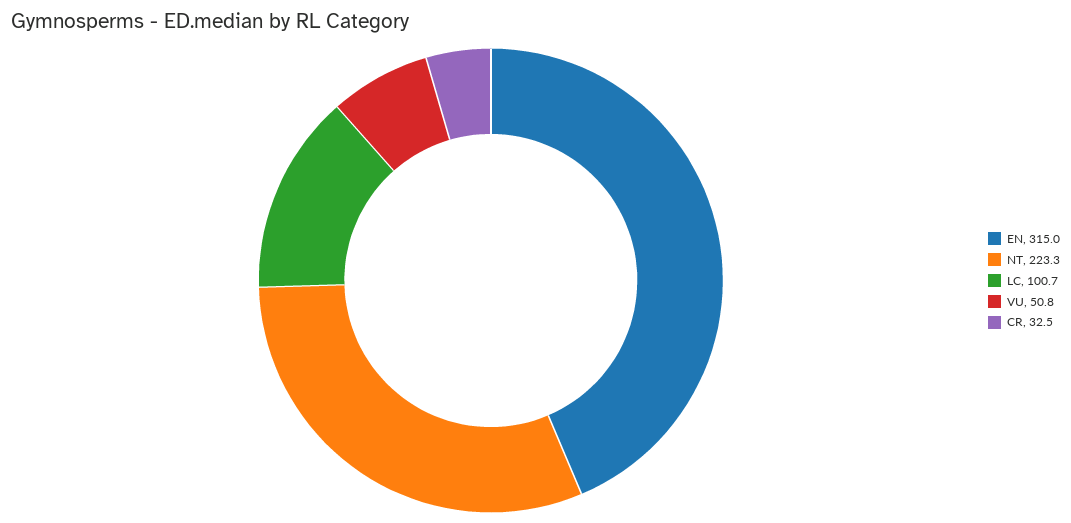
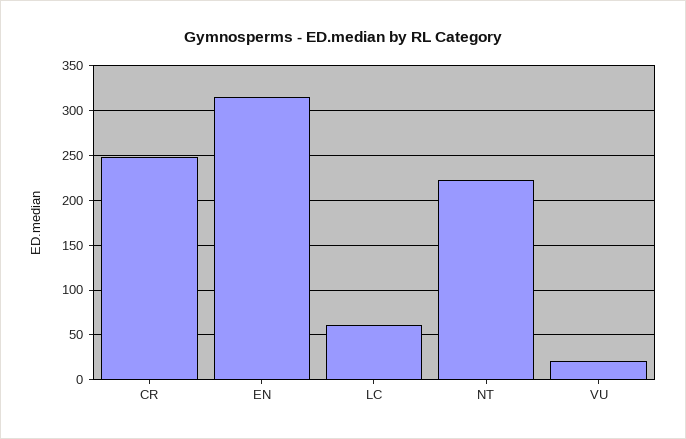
LC: 100.7 -> 60
VU: 50.8 -> 20
CR: 32.5 -> 250

